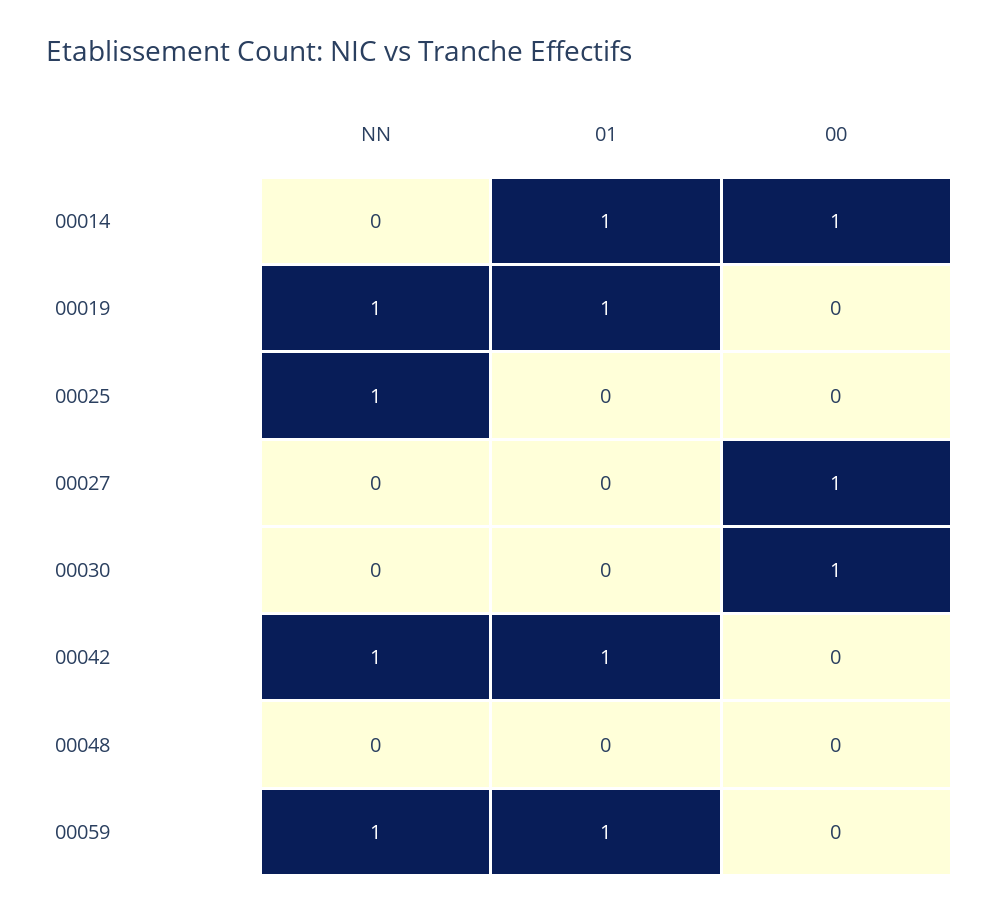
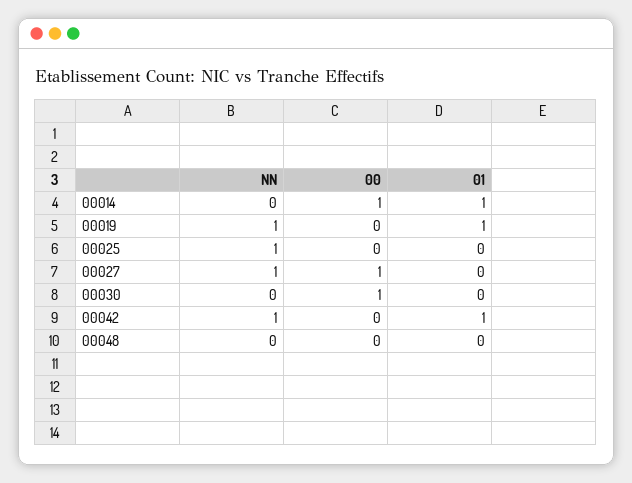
NN, 00027: 0 -> 1
NN, 00059: 1 -> none
01, 00059: 1 -> none
00, 00059: 0 -> none

